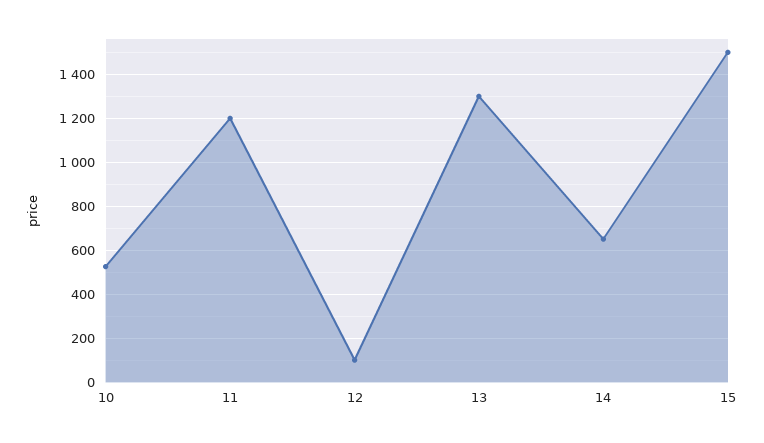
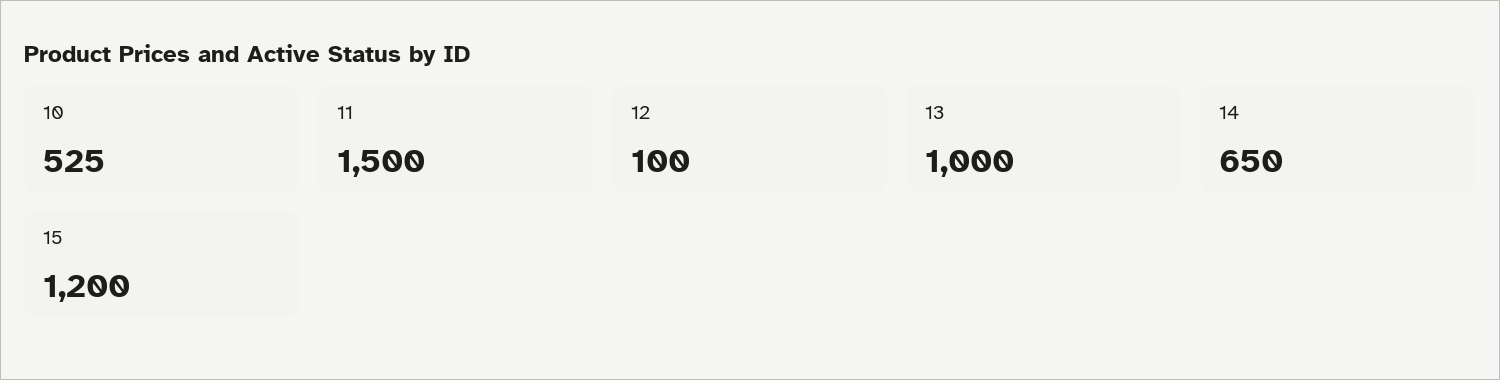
11: 1200 -> 1500
13: 1300 -> 1000
15: 1500 -> 1200

